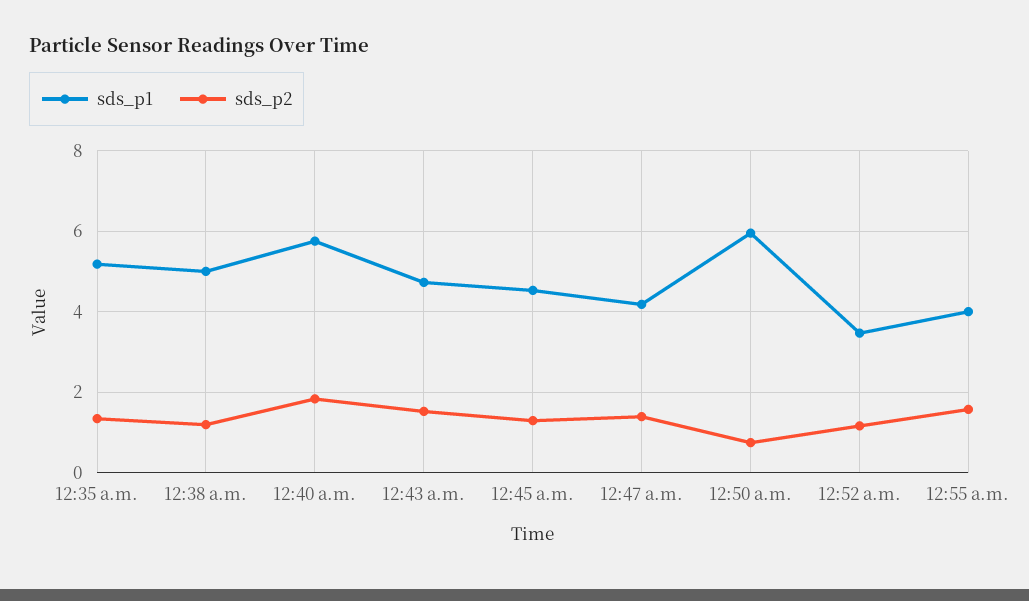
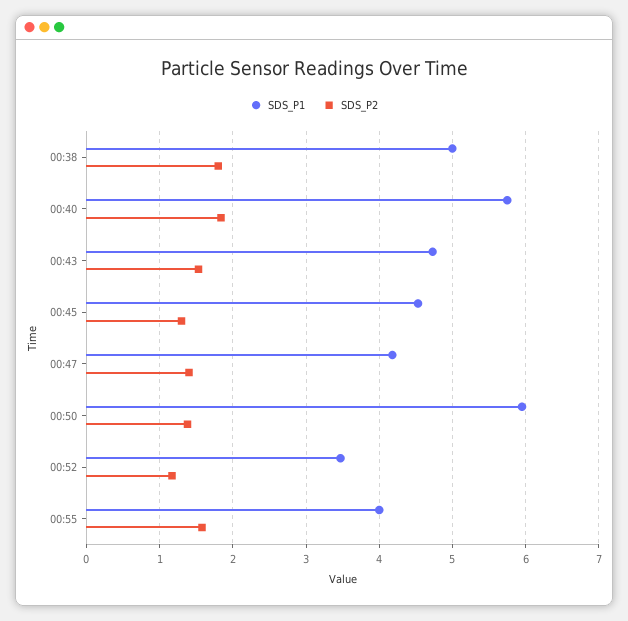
sds_p1, 12:35 a.m.: 5.2 -> none
sds_p2, 12:35 a.m.: 1.4 -> none
sds_p2, 12:38 a.m.: 1.2 -> 1.8
sds_p2, 12:50 a.m.: 0.8 -> 1.4

